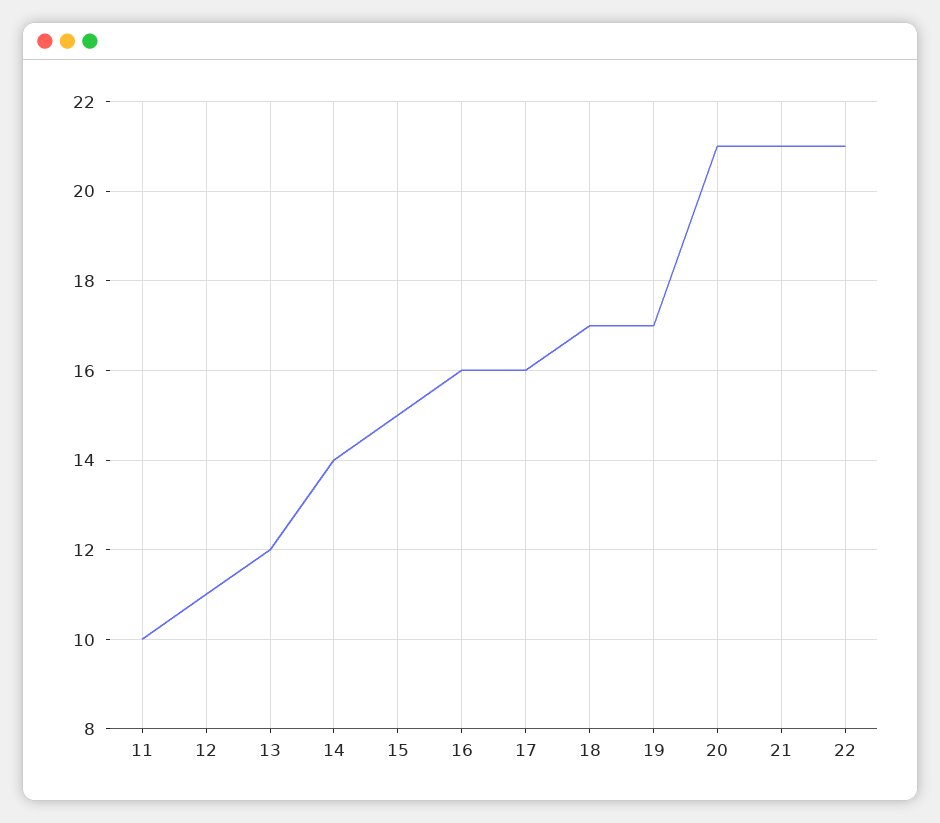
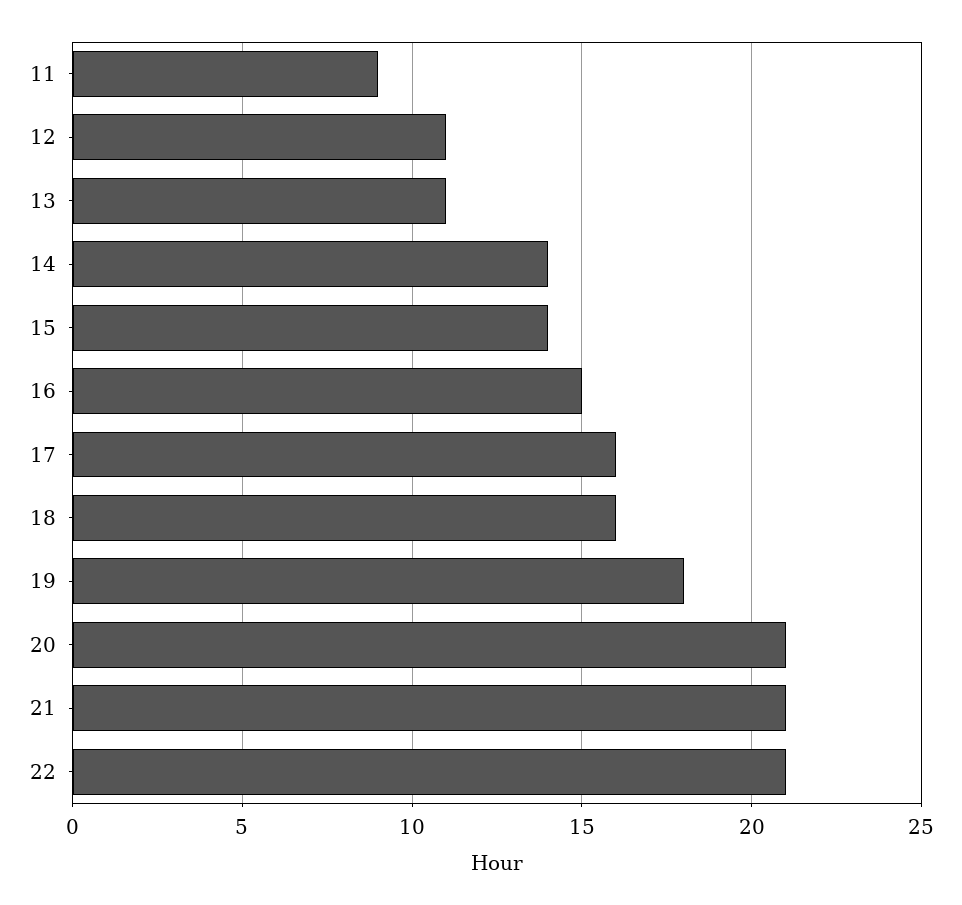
11: 10 -> 9
13: 12 -> 11
15: 15 -> 14
16: 16 -> 15
18: 17 -> 16
19: 17 -> 18

